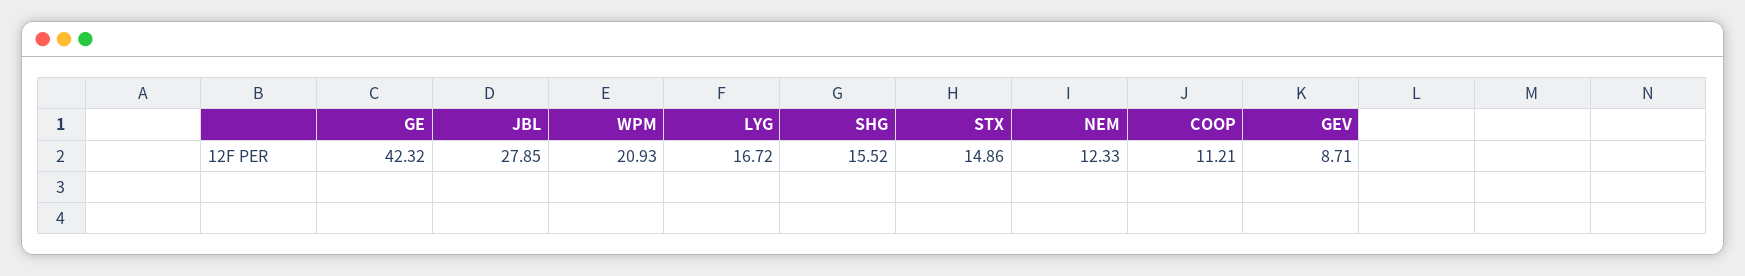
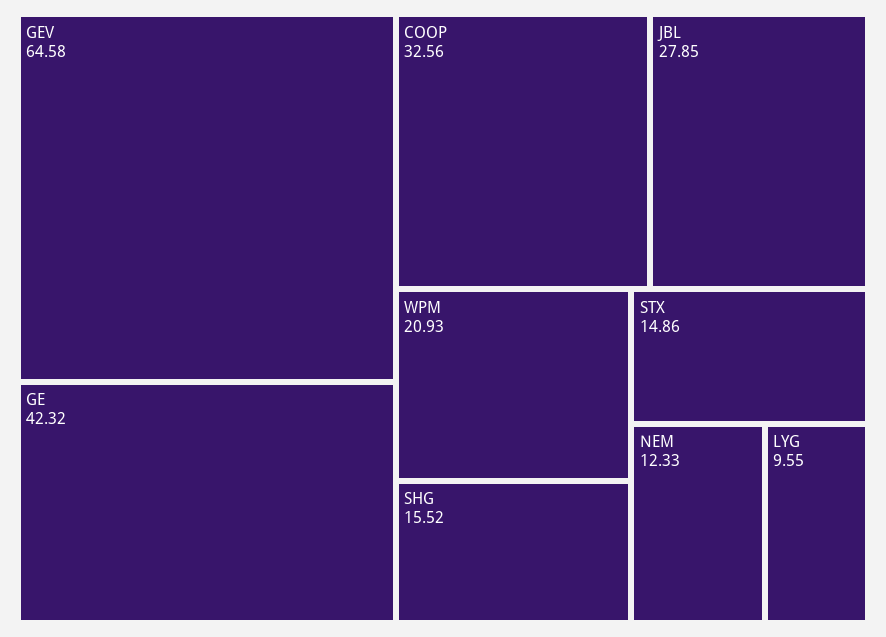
LYG: 16.72 -> 9.55
COOP: 11.21 -> 32.56
GEV: 8.71 -> 64.58

